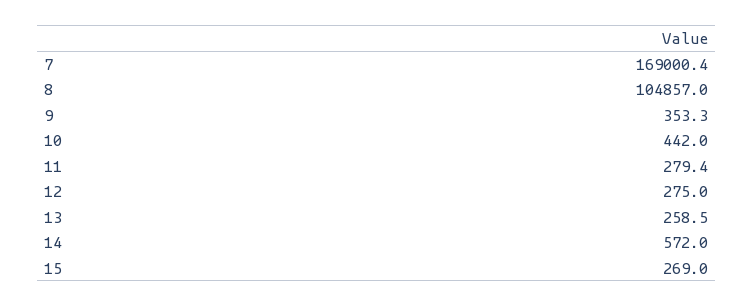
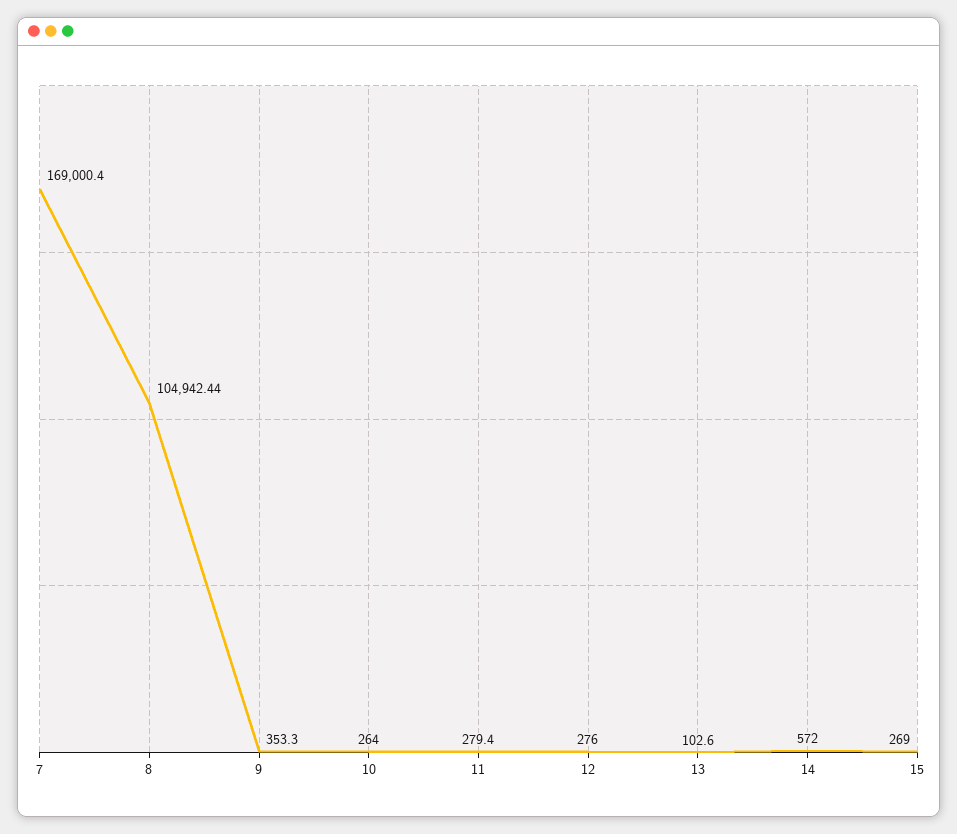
8: 104857 -> 104942.44
10: 442 -> 264
12: 275 -> 276
13: 258.5 -> 102.6

